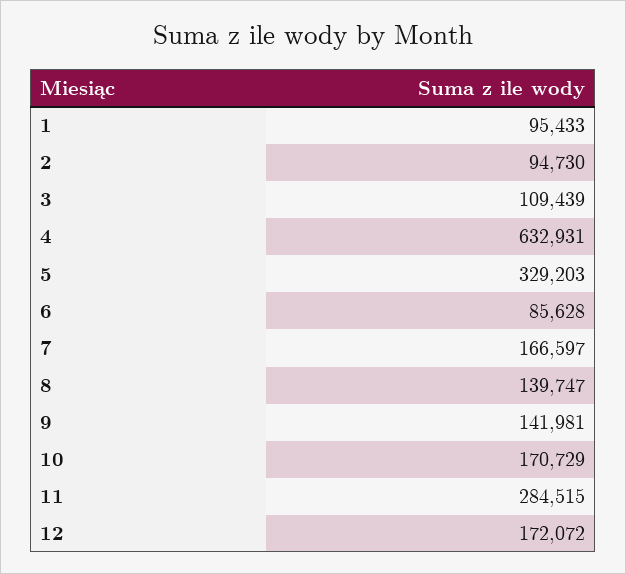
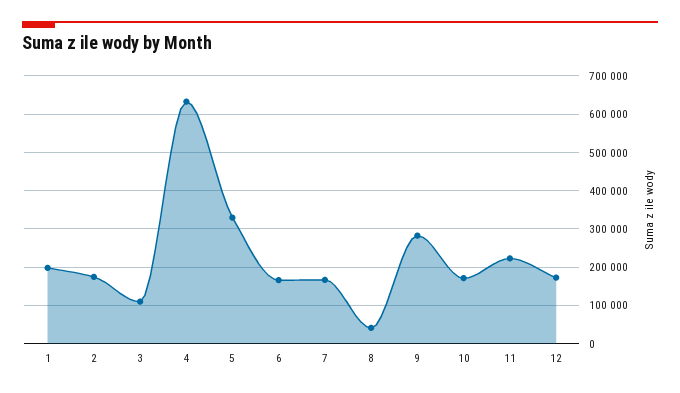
1: 95433 -> 200000
2: 94730 -> 180000
6: 85628 -> 160000
8: 139747 -> 40000
9: 141981 -> 280000
11: 284515 -> 220000

